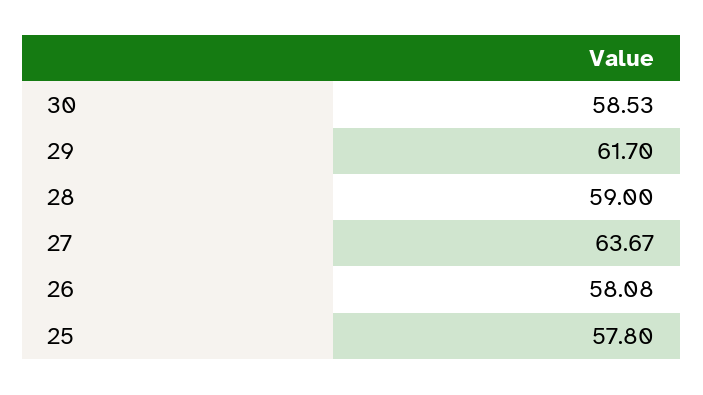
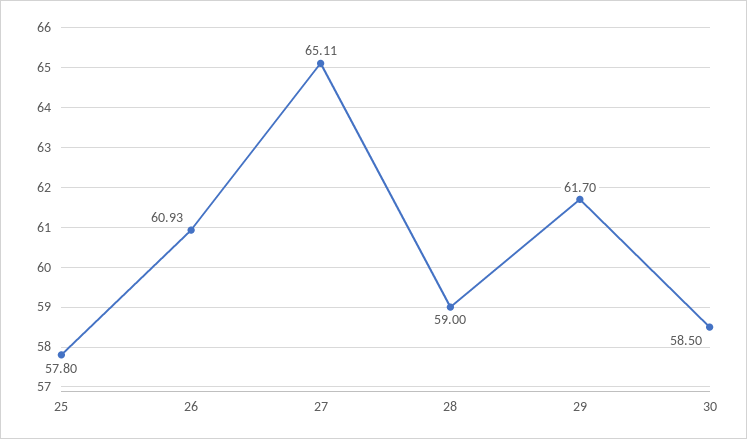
30: 58.53 -> 58.5
27: 63.67 -> 65.11
26: 58.08 -> 60.93

